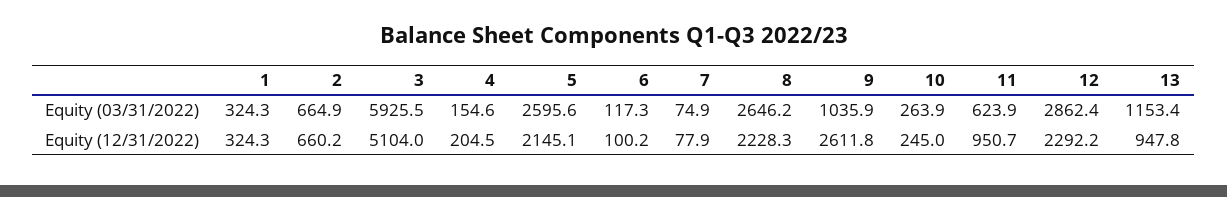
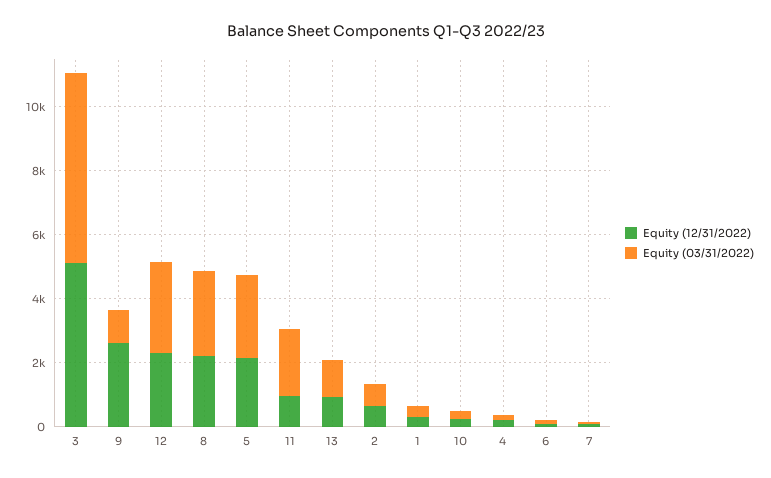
Equity (03/31/2022), 11: 623.9 -> 2000

